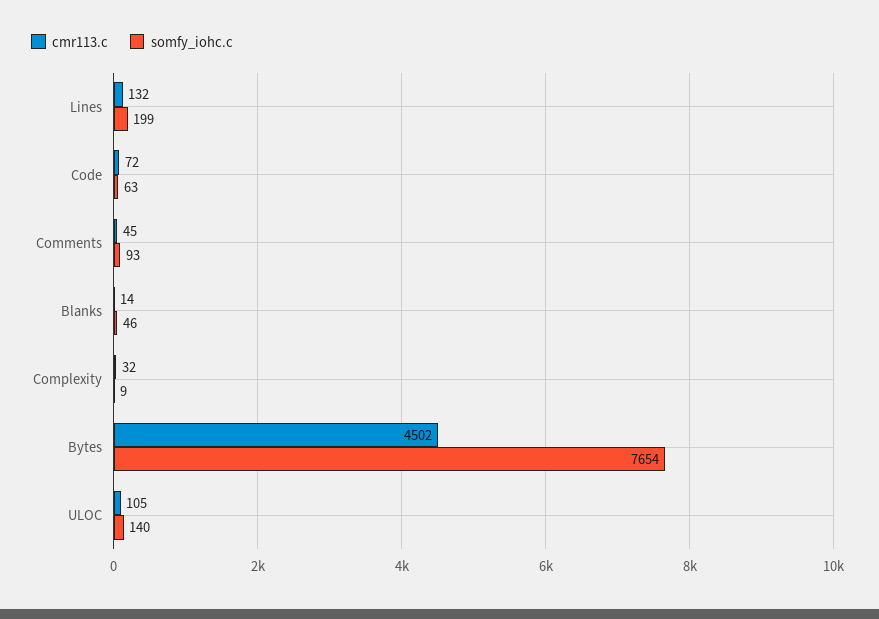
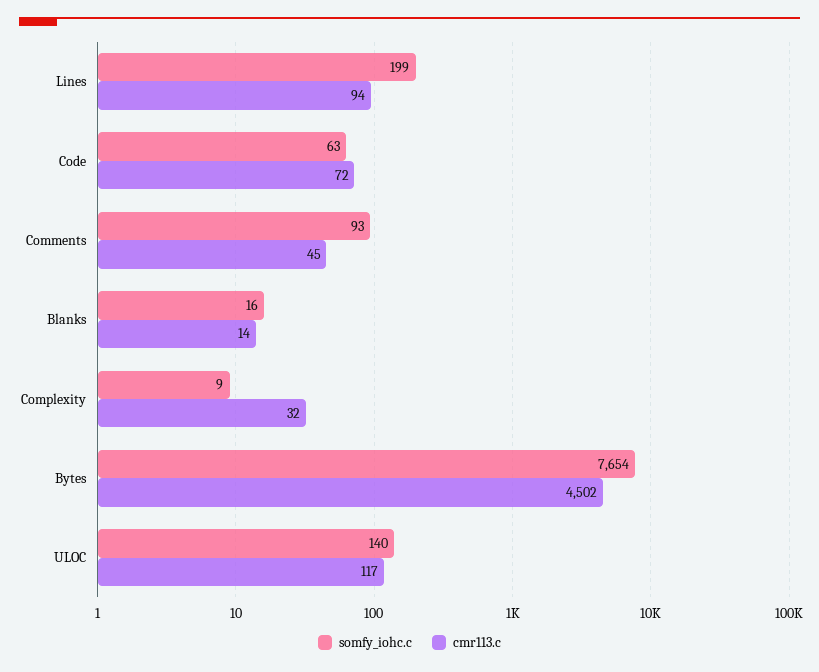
cmr113.c, Lines: 132 -> 94
somfy_iohc.c, Blanks: 46 -> 16
cmr113.c, ULOC: 105 -> 117

